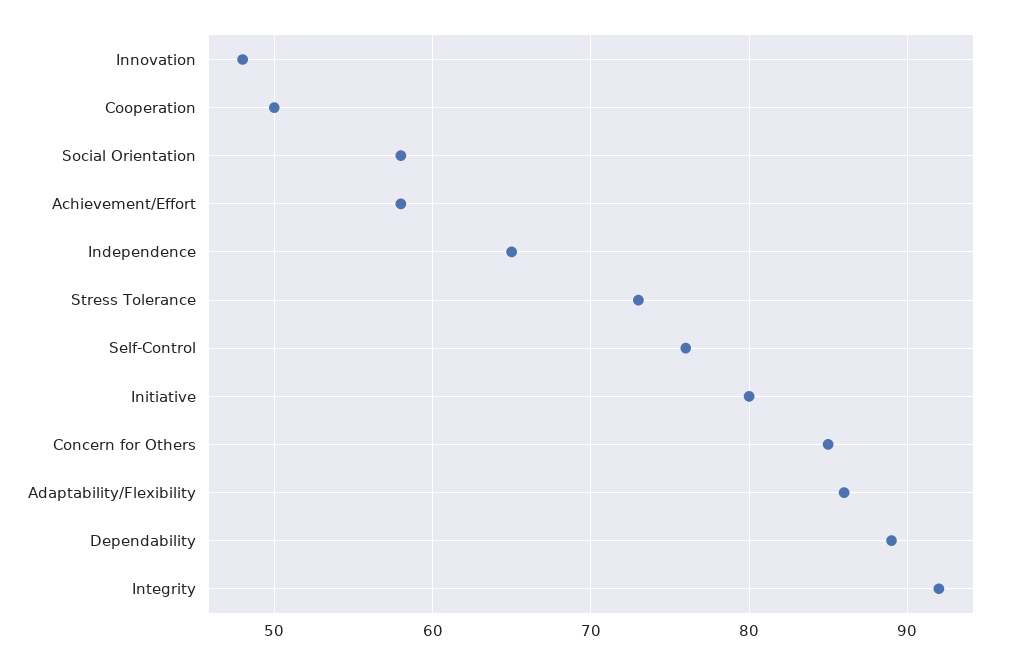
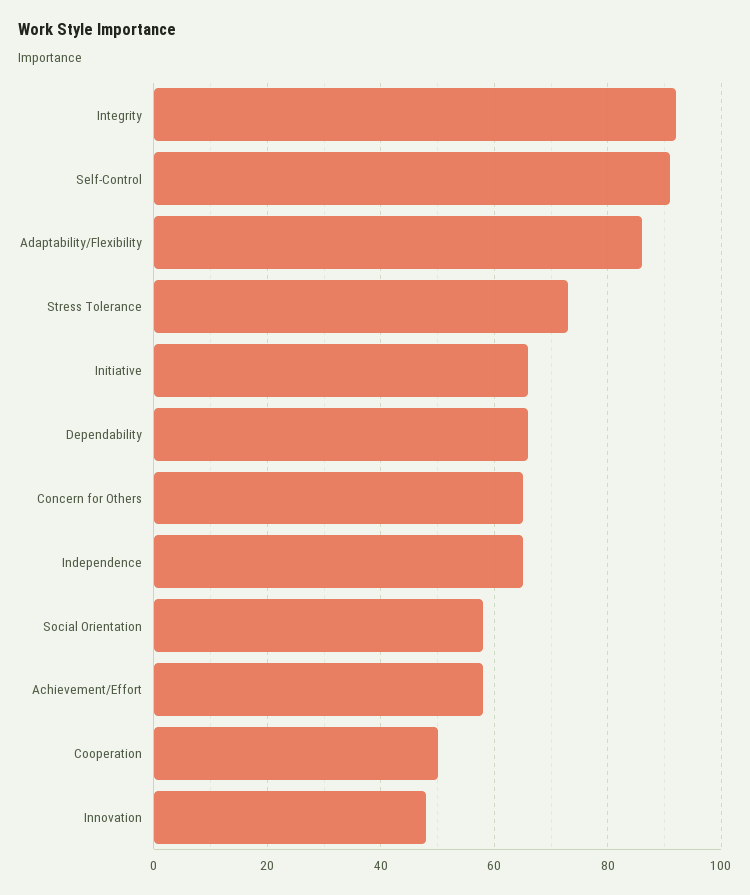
Self-Control: 76 -> 90
Initiative: 80 -> 65
Concern for Others: 85 -> 65
Dependability: 89 -> 65

